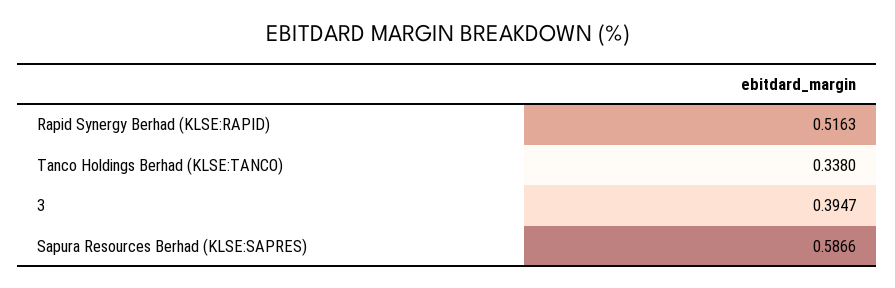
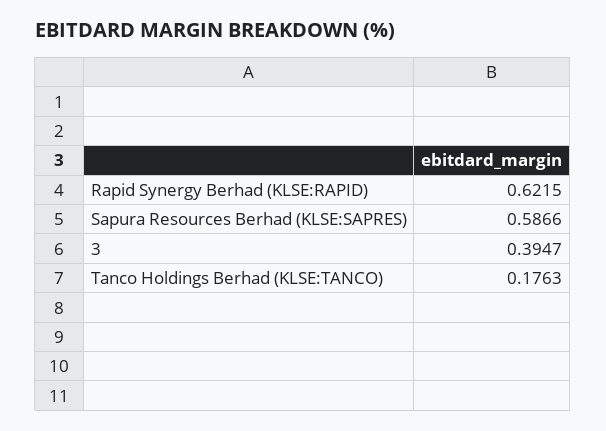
Rapid Synergy Berhad (KLSE:RAPID): 0.5163 -> 0.6215
Tanco Holdings Berhad (KLSE:TANCO): 0.338 -> 0.1763

